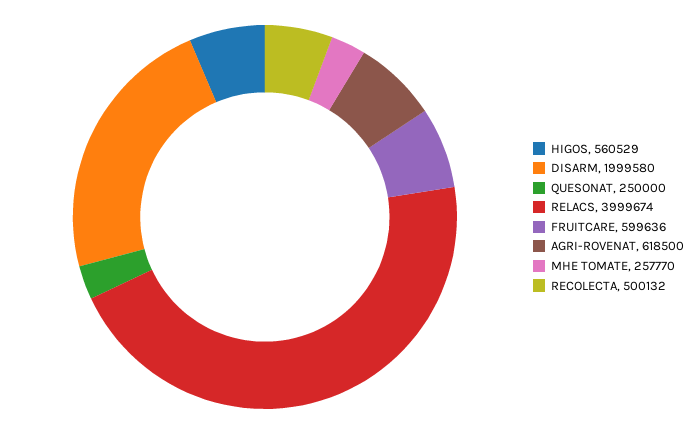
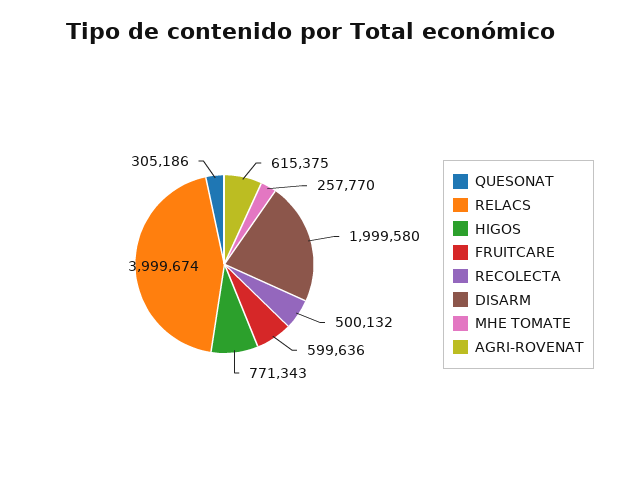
HIGOS: 560529 -> 771343
QUESONAT: 250000 -> 305186
AGRI-ROVENAT: 618500 -> 615375

